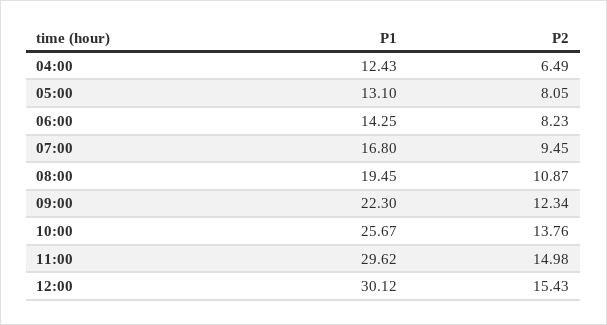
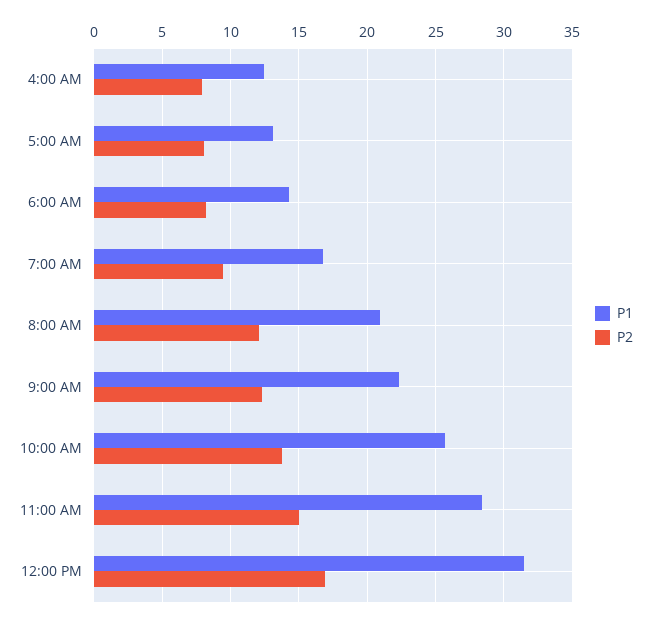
P2, 04:00: 6.49 -> 8
P1, 08:00: 19.45 -> 21
P2, 08:00: 10.87 -> 12
P1, 11:00: 29.62 -> 28.5
P1, 12:00: 30.12 -> 31.5
P2, 12:00: 15.43 -> 17

